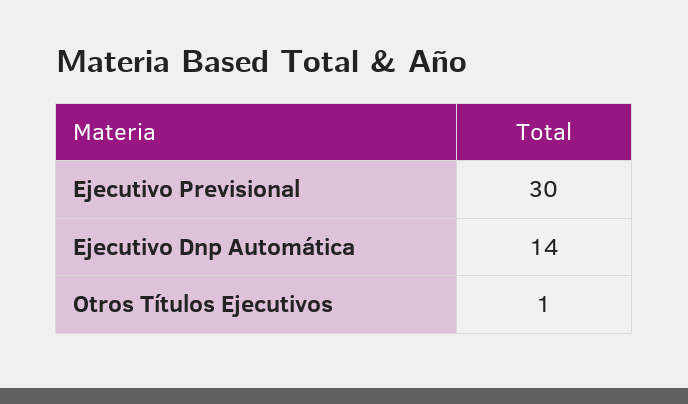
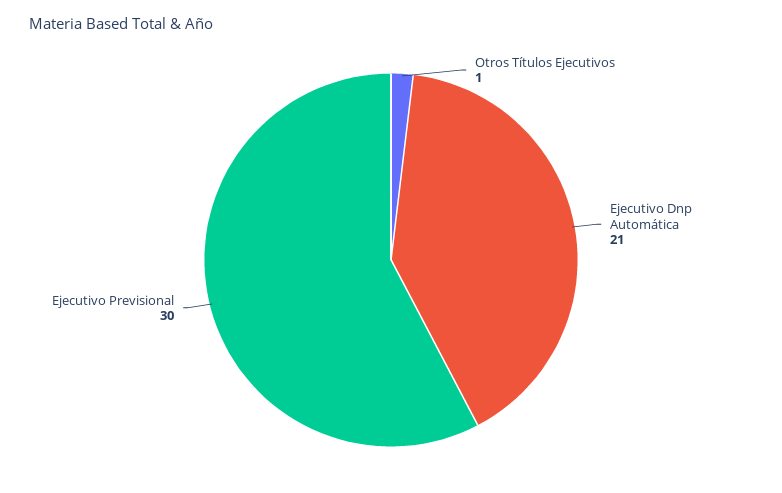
Ejecutivo Dnp Automática: 14 -> 21

